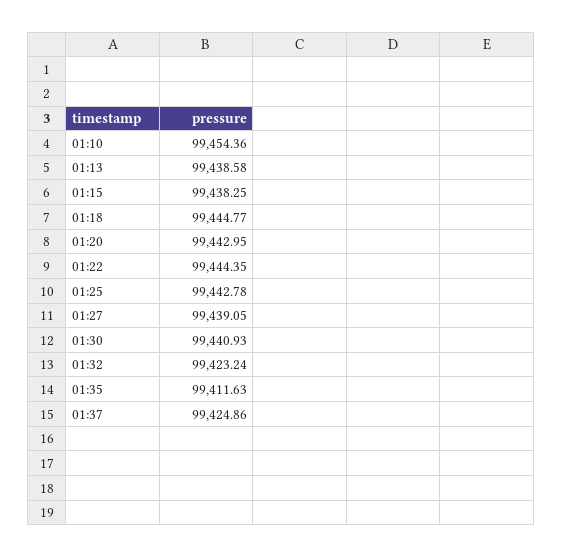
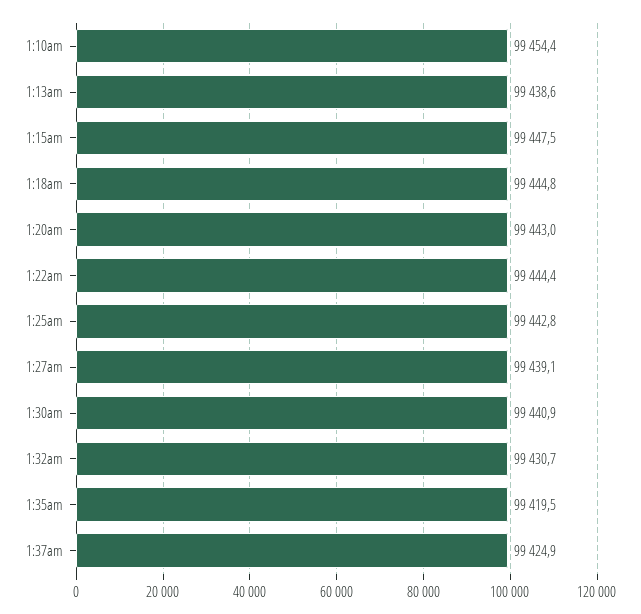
01:15: 99438.25 -> 99447.5
01:32: 99423.24 -> 99430.7
01:35: 99411.63 -> 99419.5

